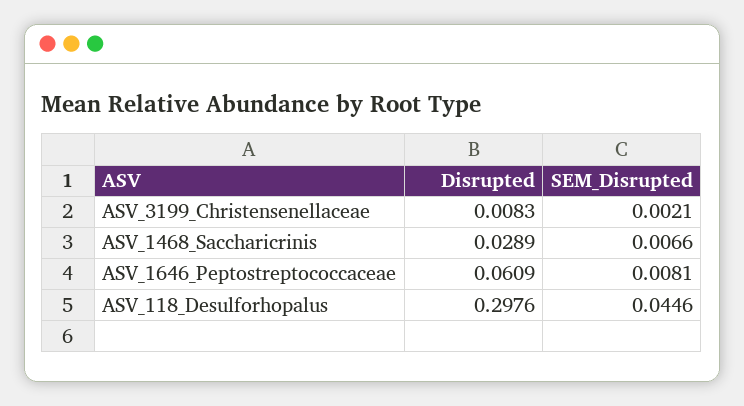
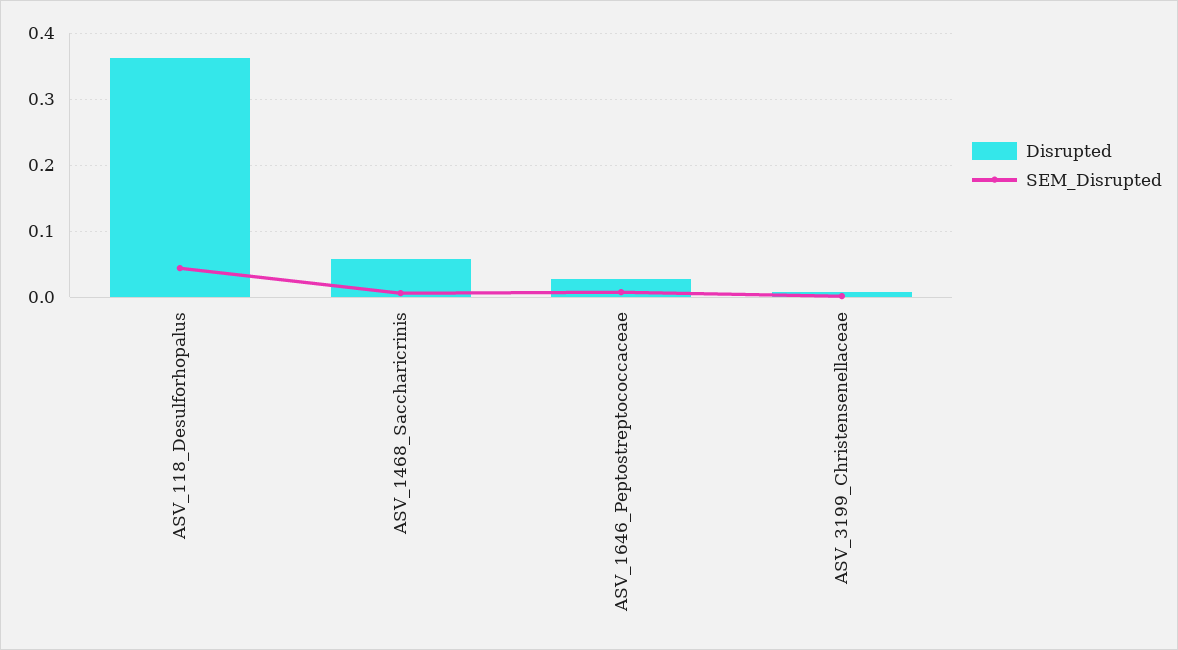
Disrupted, ASV_1468_Saccharicrinis: 0.0289 -> 0.06
Disrupted, ASV_1646_Peptostreptococcaceae: 0.0609 -> 0.03
Disrupted, ASV_118_Desulforhopalus: 0.2976 -> 0.36

